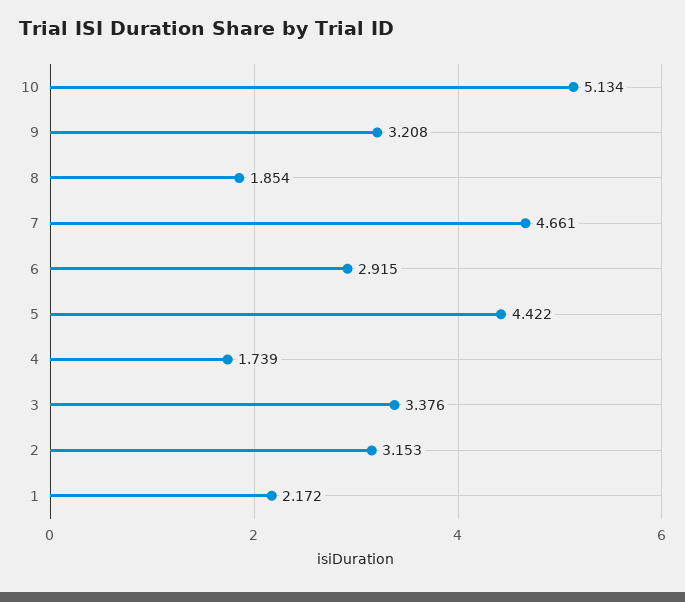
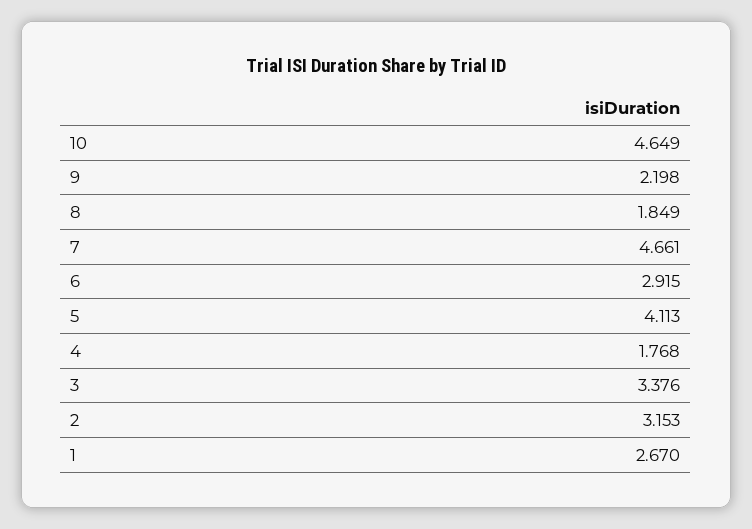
10: 5.134 -> 4.649
9: 3.208 -> 2.198
8: 1.854 -> 1.849
5: 4.422 -> 4.113
4: 1.739 -> 1.768
1: 2.172 -> 2.67

